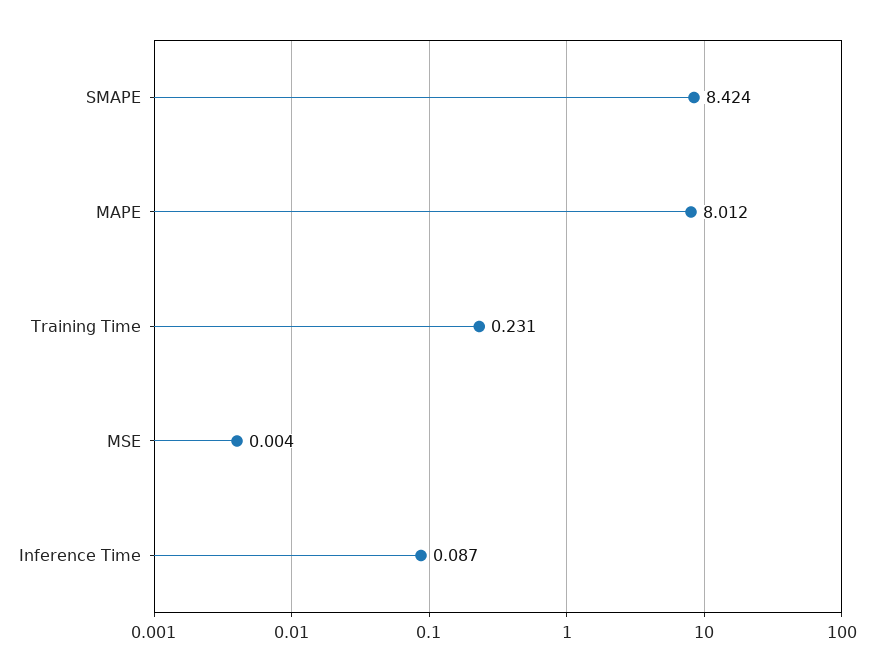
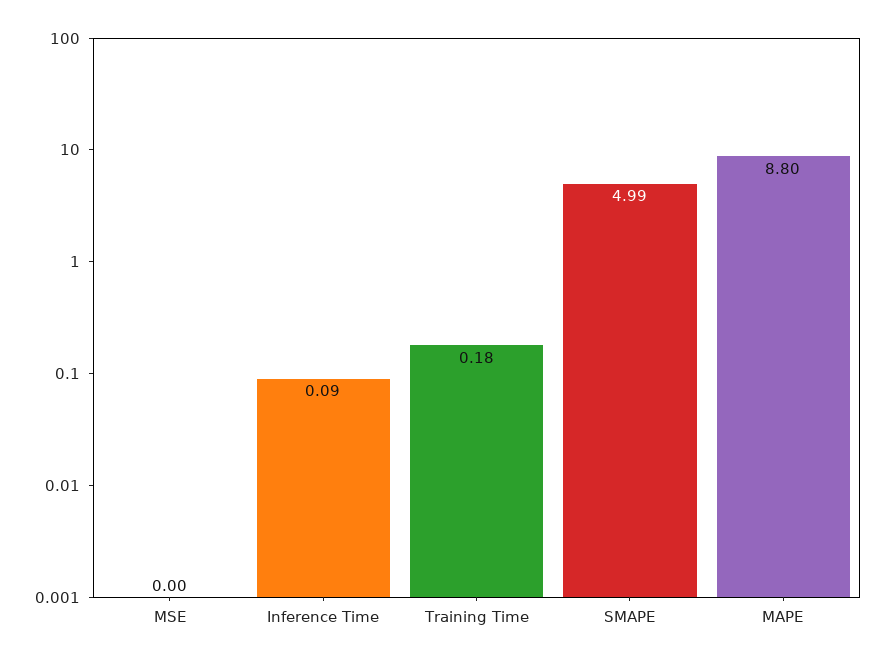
SMAPE: 8.424 -> 4.99
MAPE: 8.012 -> 8.8
Training Time: 0.231 -> 0.18

